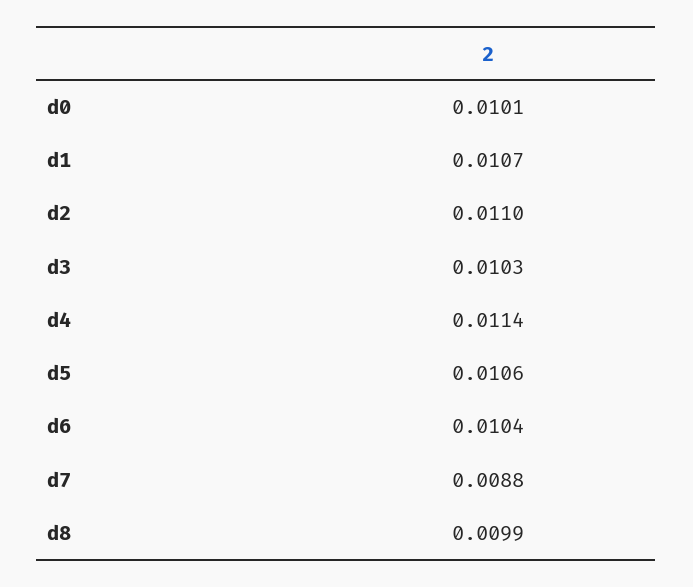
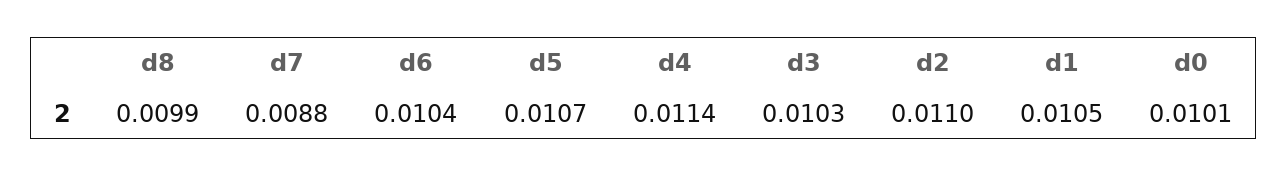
d1: 0.0107 -> 0.0105
d5: 0.0106 -> 0.0107

